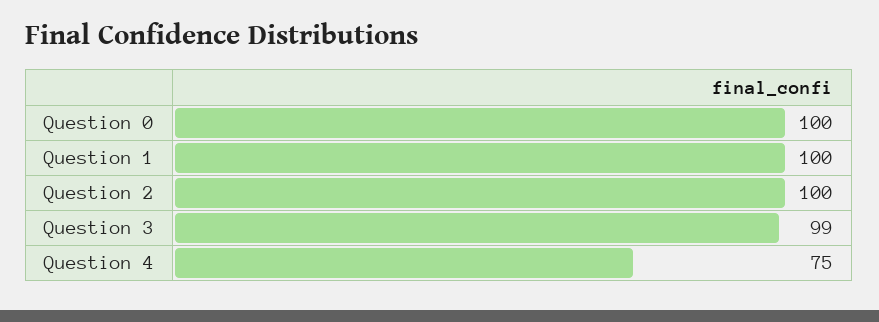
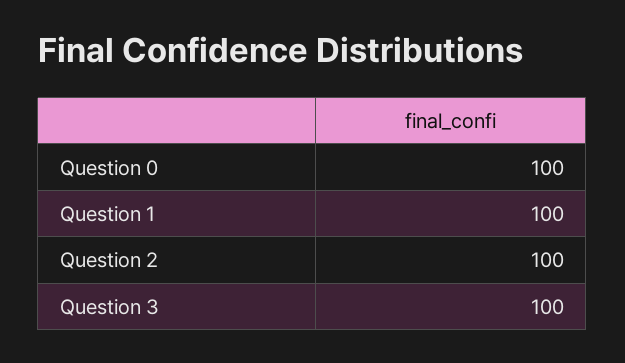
Question 3: 99 -> 100
Question 4: 75 -> none

